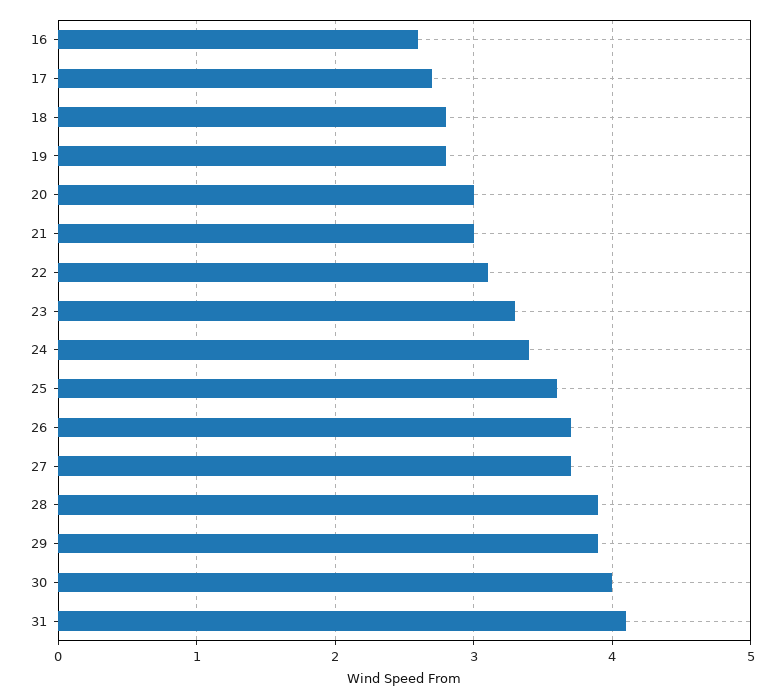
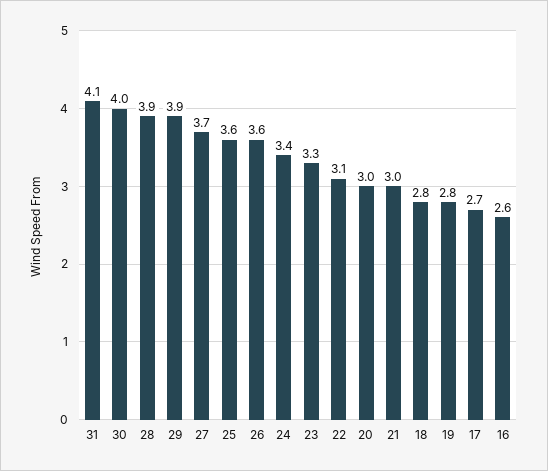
26: 3.7 -> 3.6

